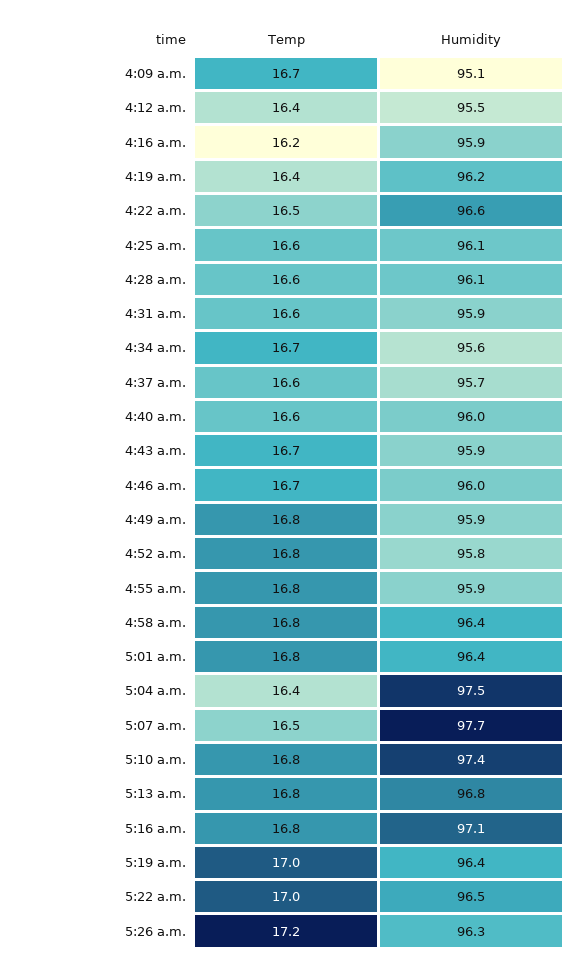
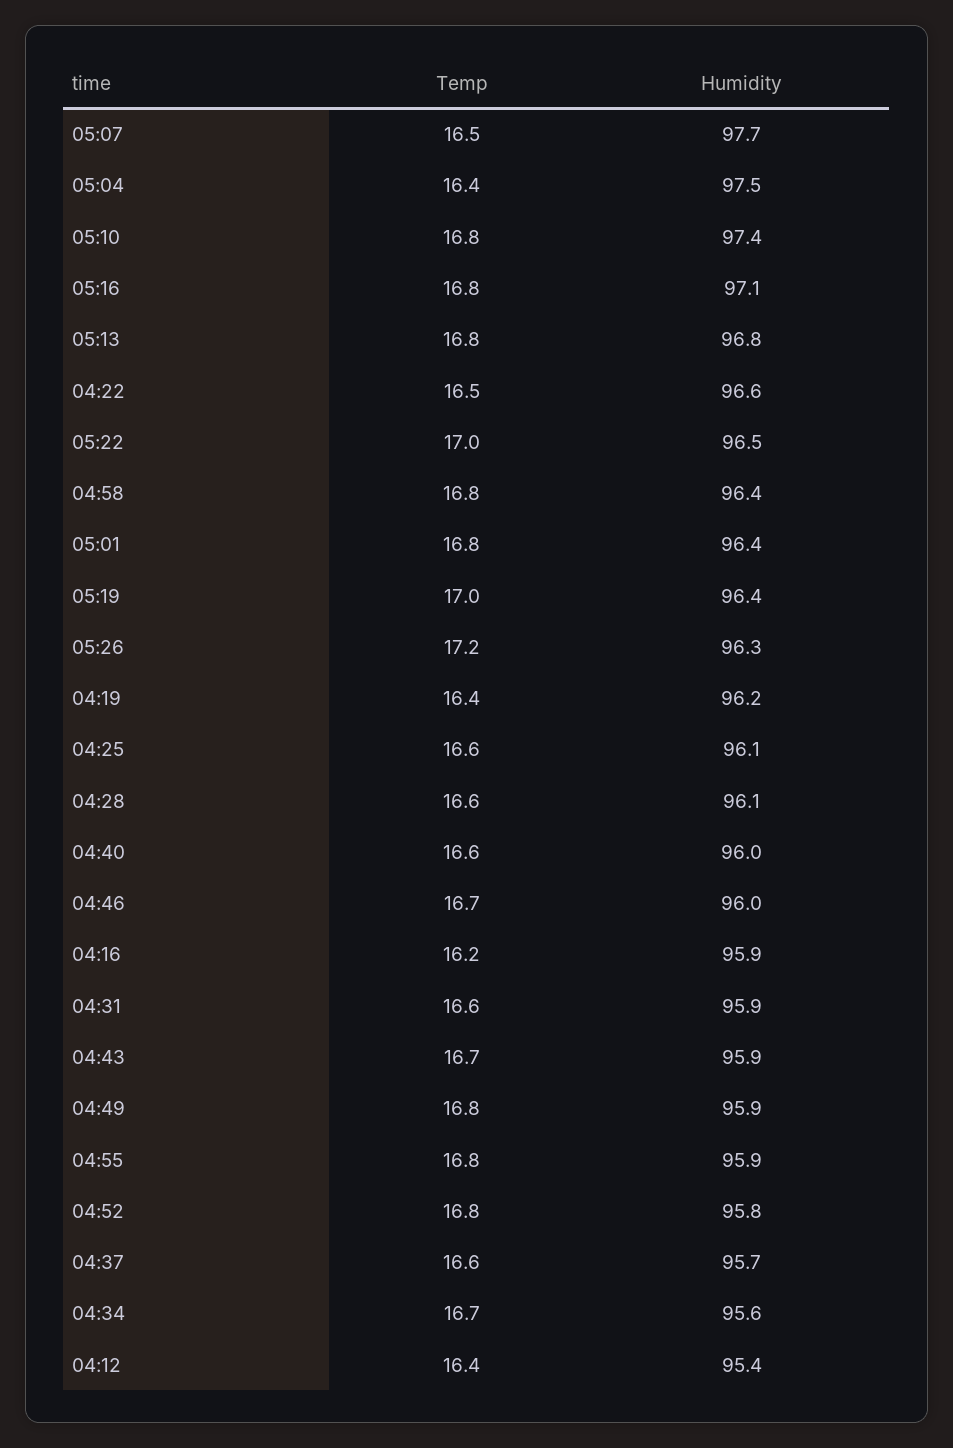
Temp, 4:09 a.m.: 16.7 -> none
Humidity, 4:09 a.m.: 95.1 -> none
Humidity, 4:12 a.m.: 95.5 -> 95.4

